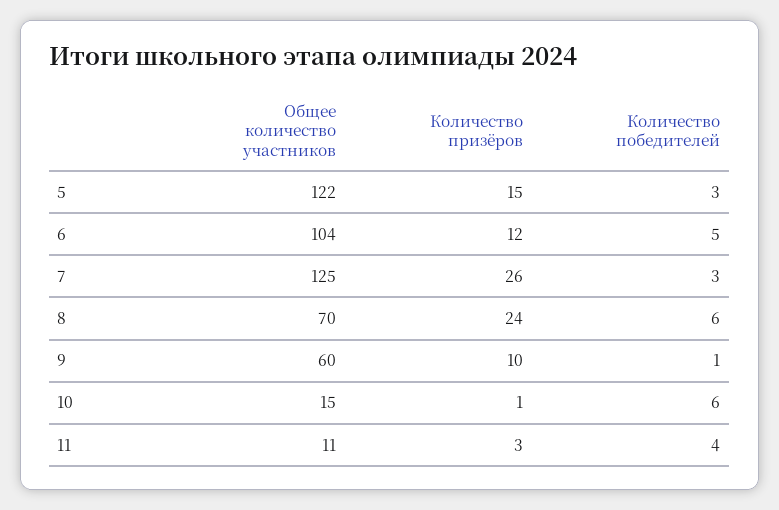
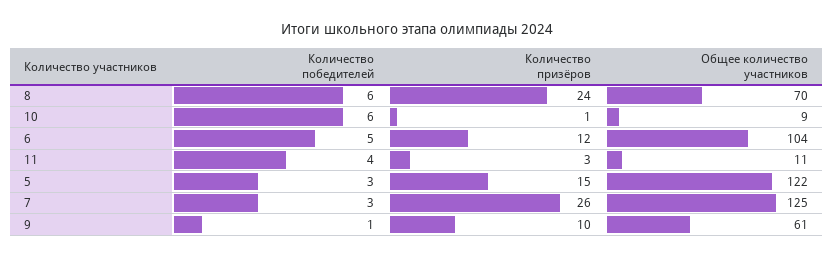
Общее количество участников, 9: 60 -> 61
Общее количество участников, 10: 15 -> 9

